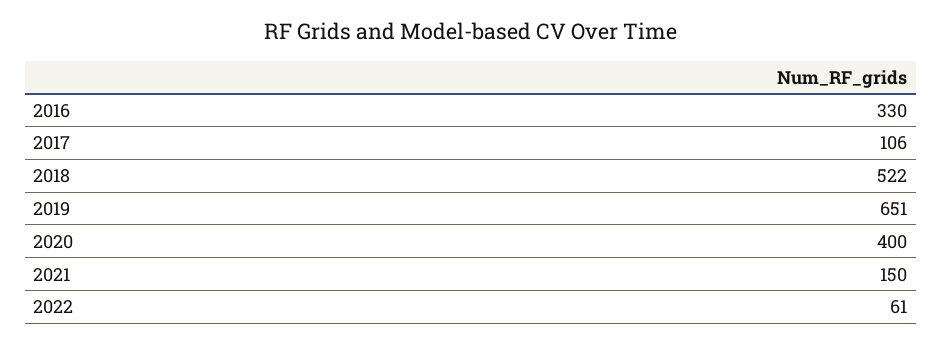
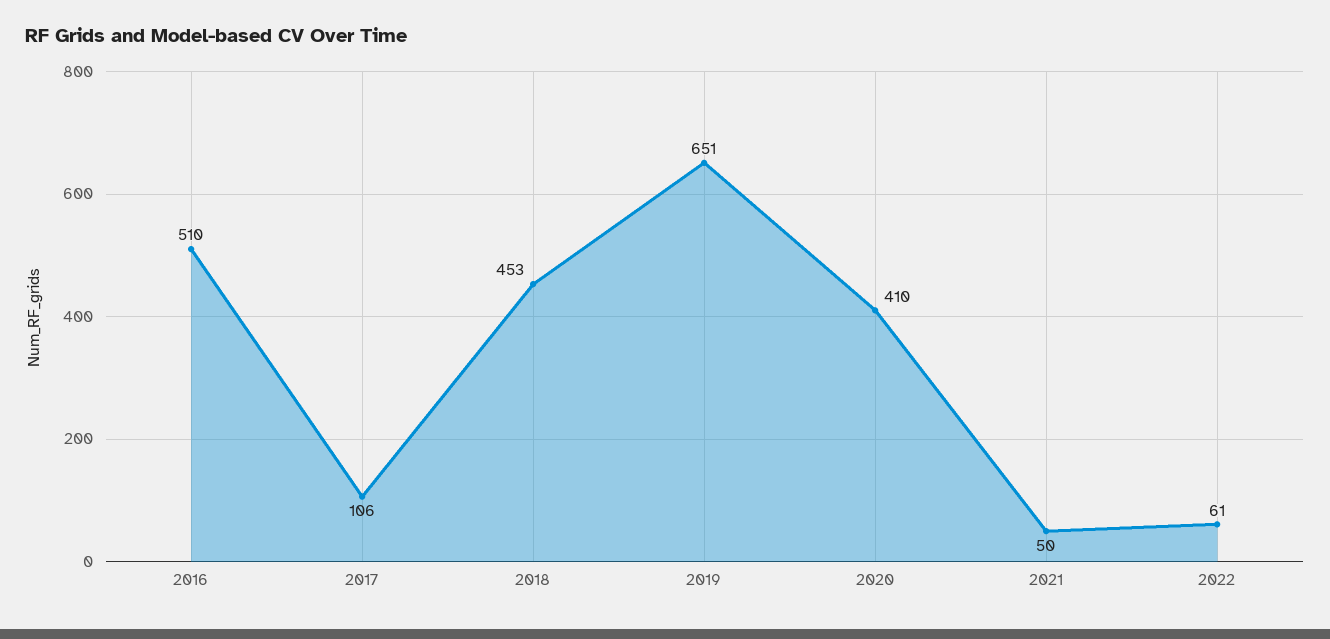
2016: 330 -> 510
2018: 522 -> 453
2020: 400 -> 410
2021: 150 -> 50

